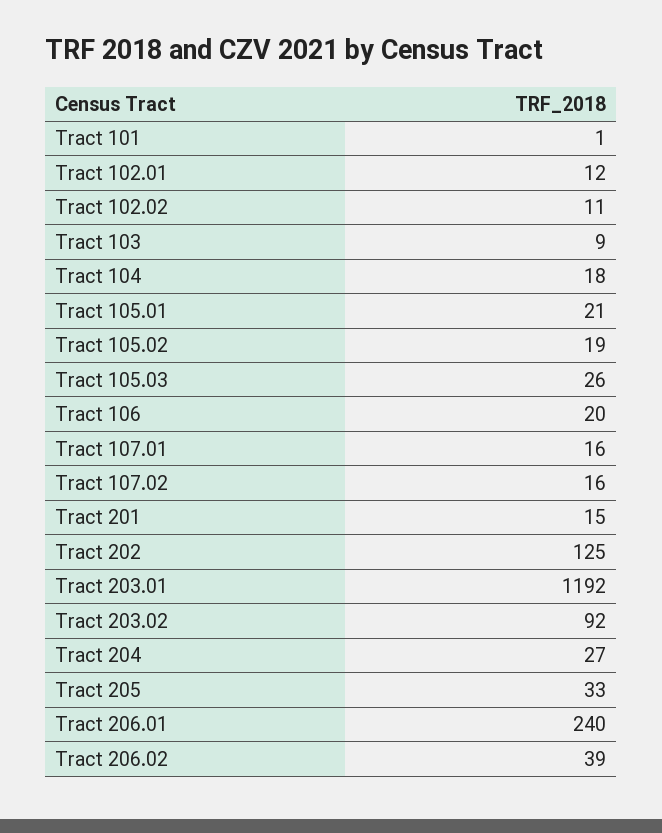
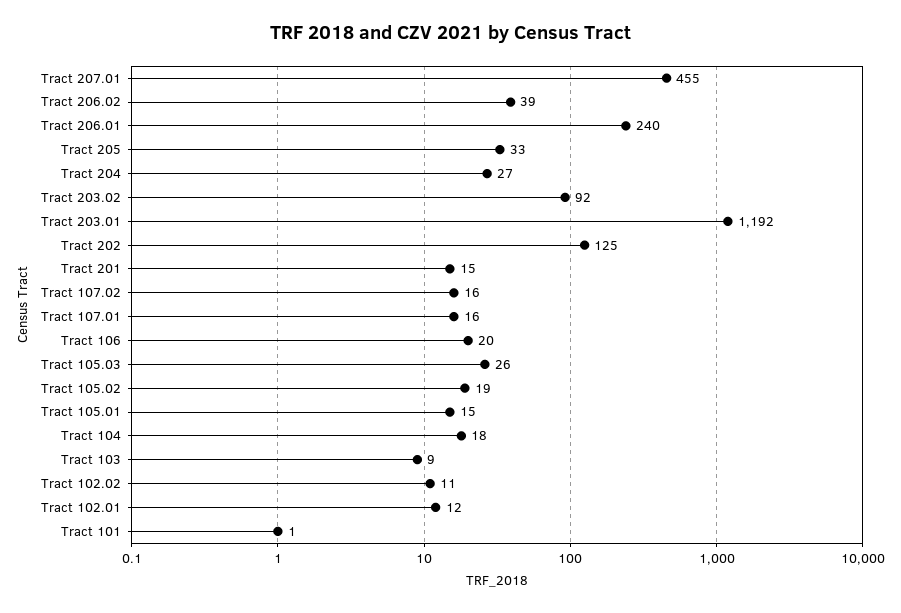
Tract 105.01: 21 -> 15
Tract 207.01: none -> 455

